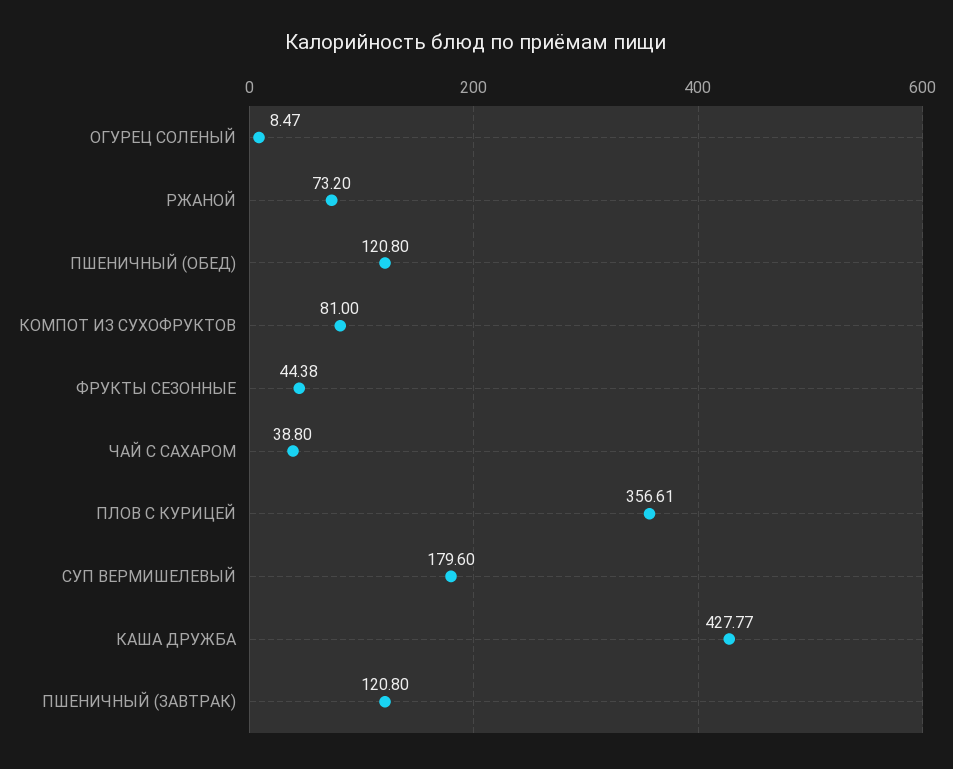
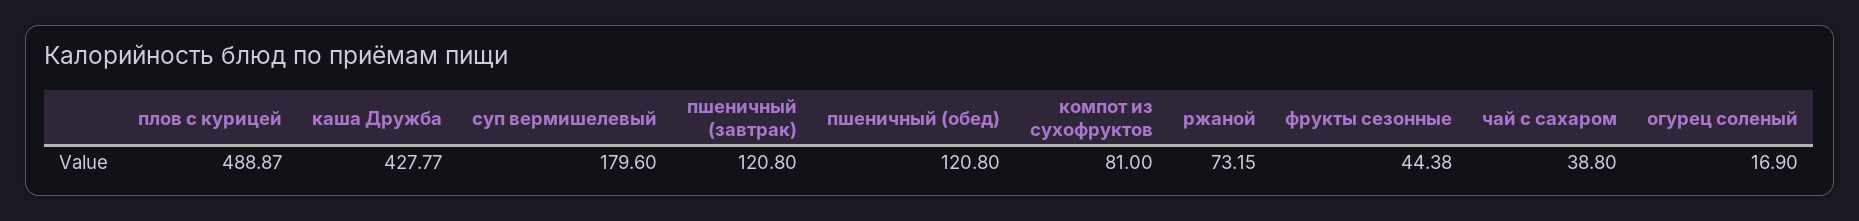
ОГУРЕЦ СОЛЕНЫЙ: 8.47 -> 16.9
РЖАНОЙ: 73.2 -> 73.15
ПЛОВ С КУРИЦЕЙ: 356.61 -> 488.87

